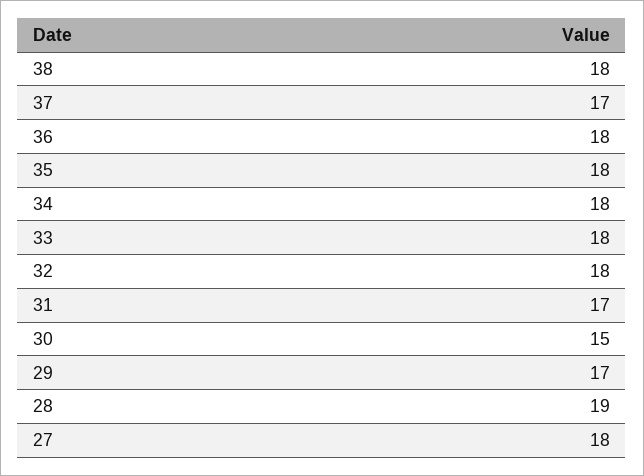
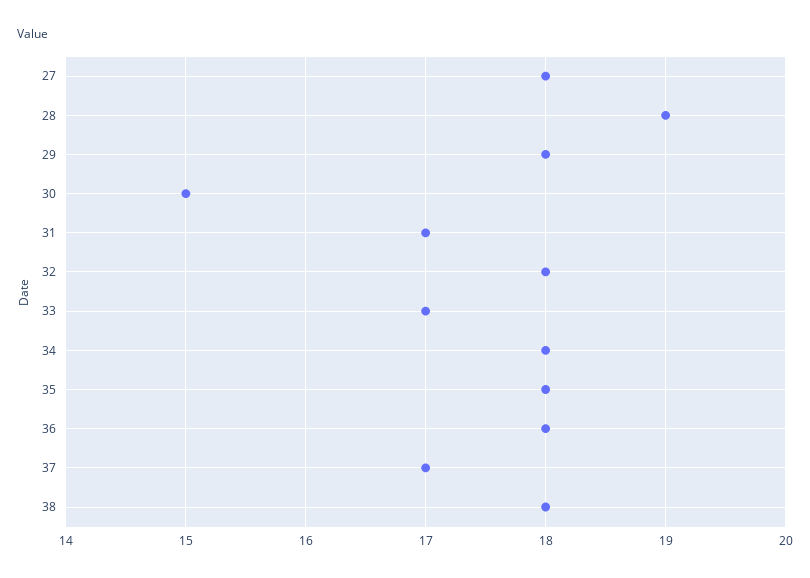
33: 18 -> 17
29: 17 -> 18

